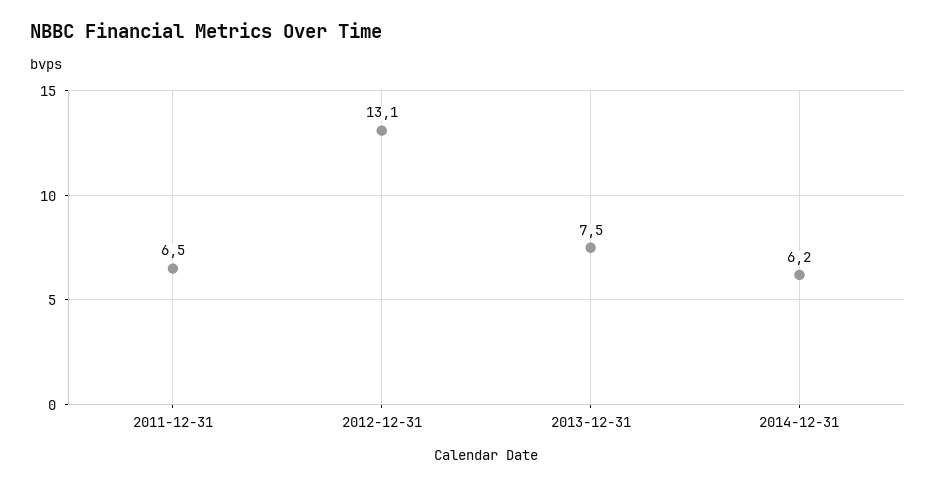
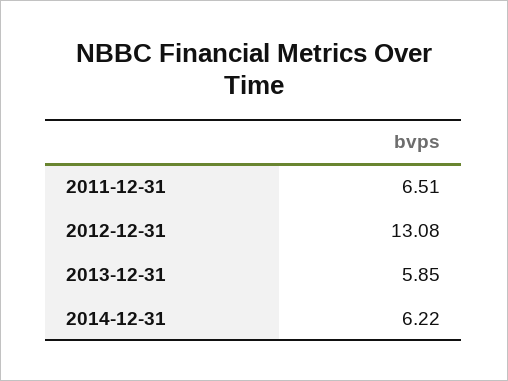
2013-12-31: 7.5 -> 5.85

